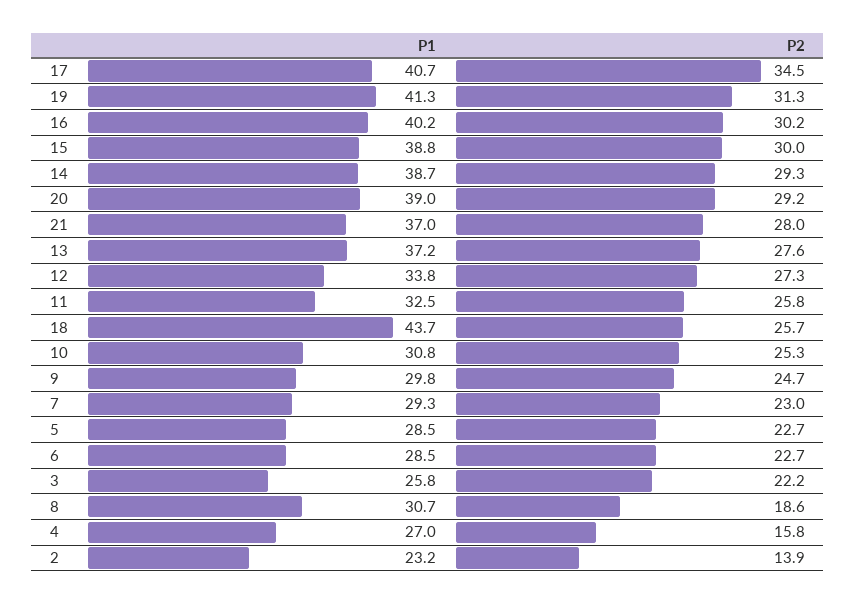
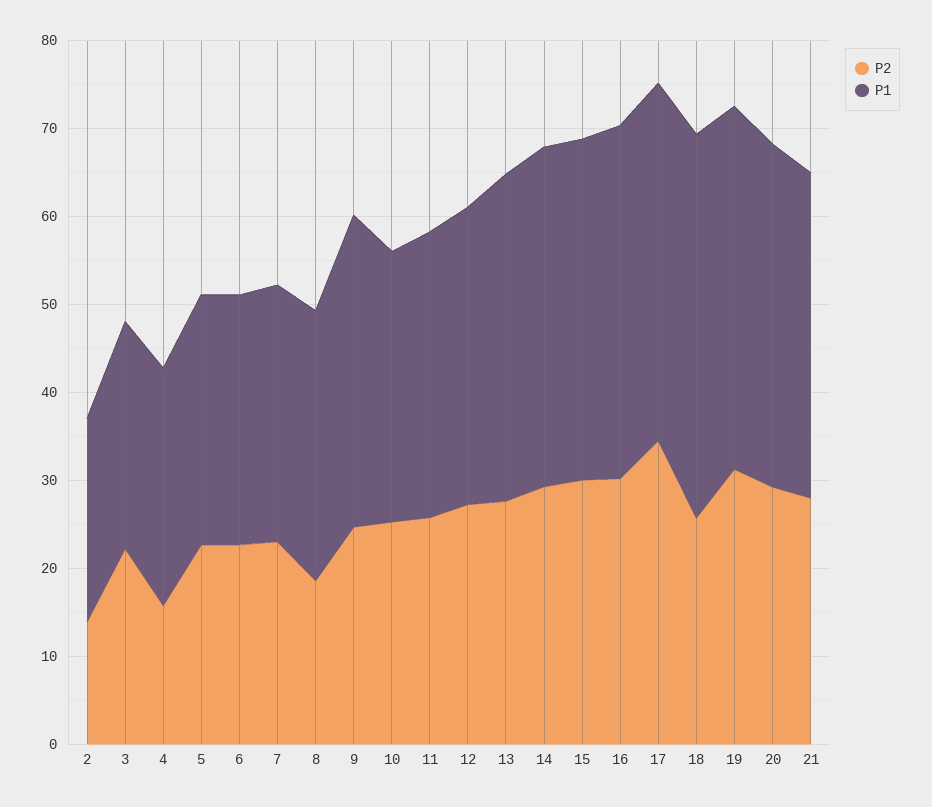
P1, 9: 29.8 -> 36

